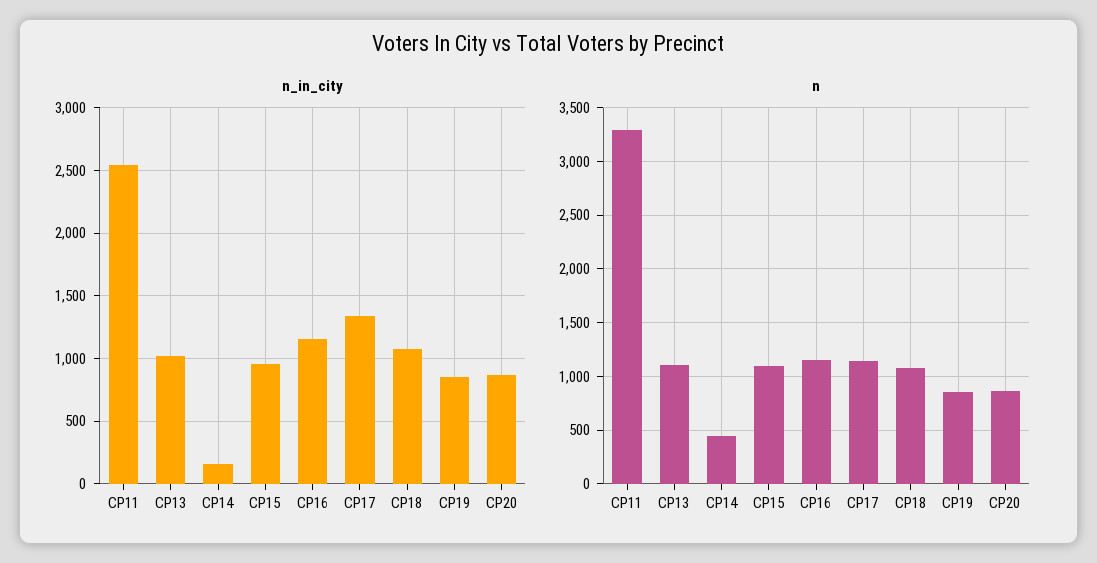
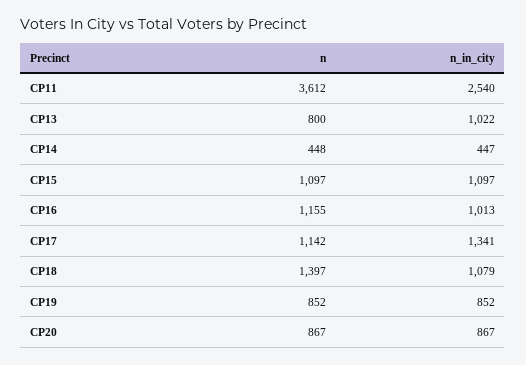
n_in_city, CP14: 150 -> 447
n_in_city, CP15: 950 -> 1097
n_in_city, CP16: 1150 -> 1013
n, CP11: 3300 -> 3612
n, CP13: 1100 -> 800
n, CP18: 1100 -> 1397

